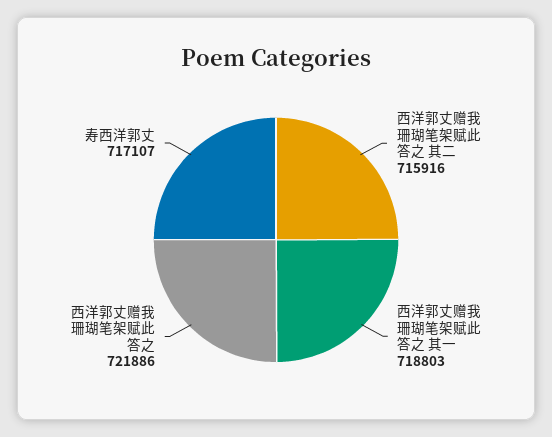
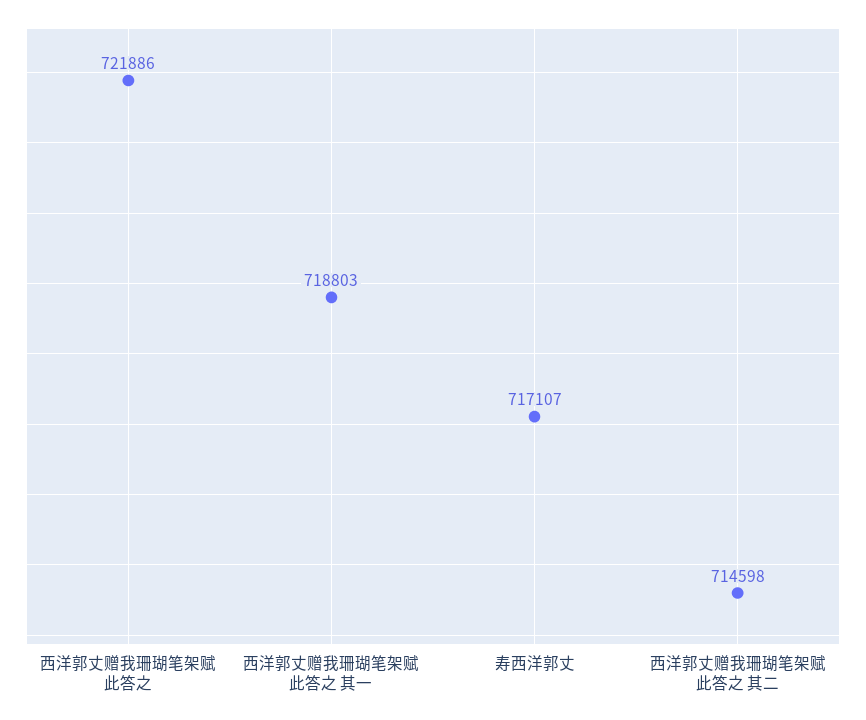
西洋郭丈赠我珊瑚笔架赋此答之 其二: 715916 -> 714598

